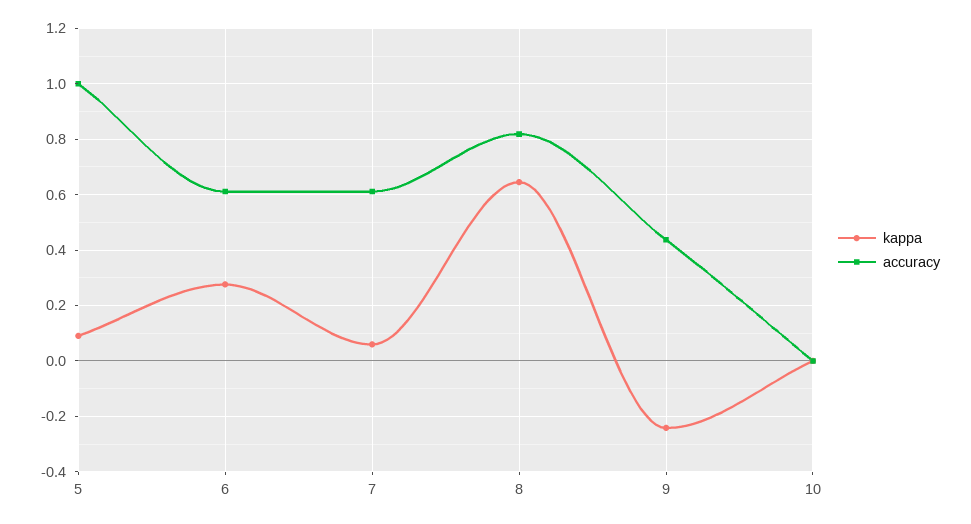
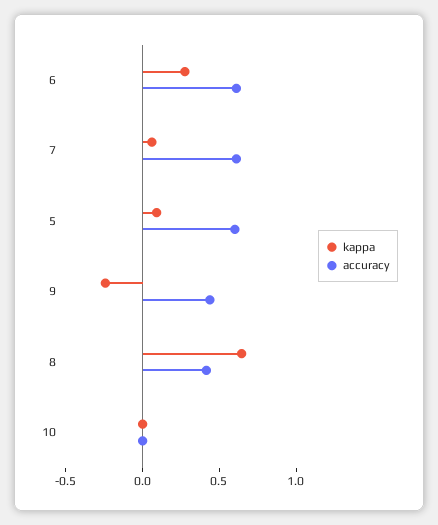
accuracy, 5: 1 -> 0.6
accuracy, 8: 0.825 -> 0.4

